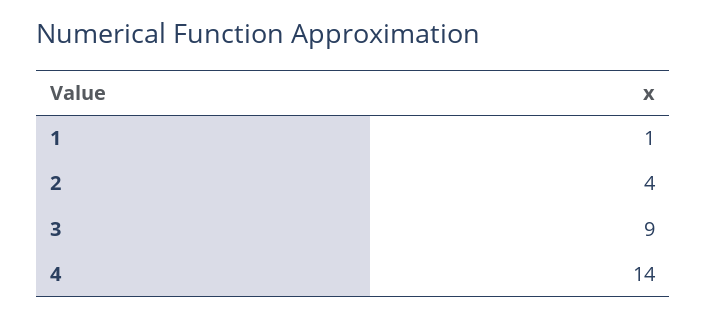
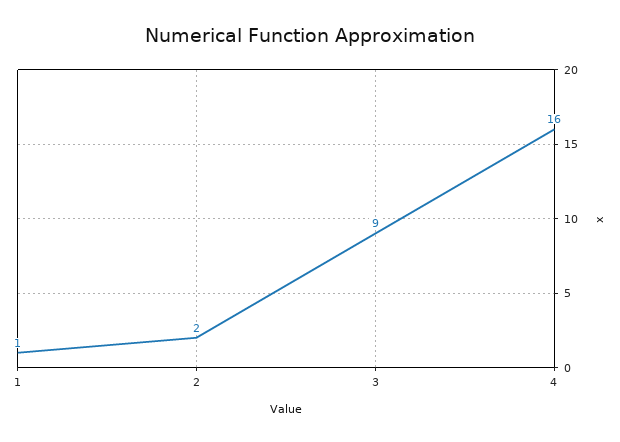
2: 4 -> 2
4: 14 -> 16

